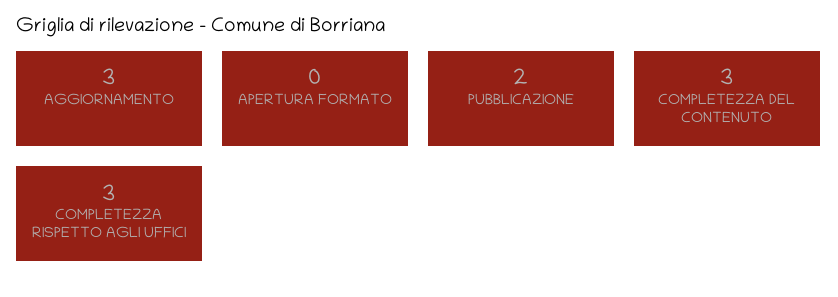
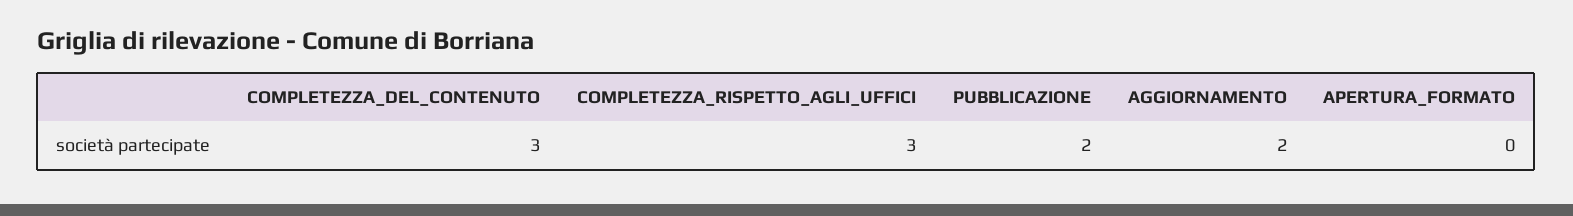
AGGIORNAMENTO: 3 -> 2

